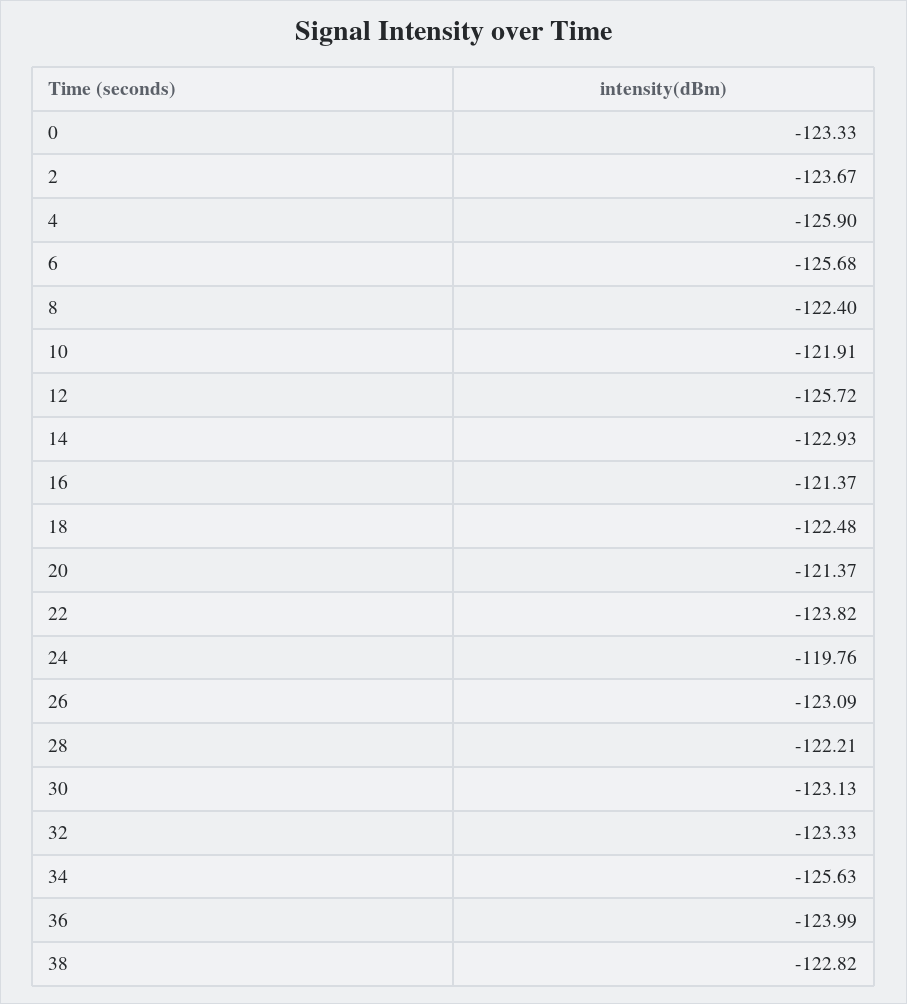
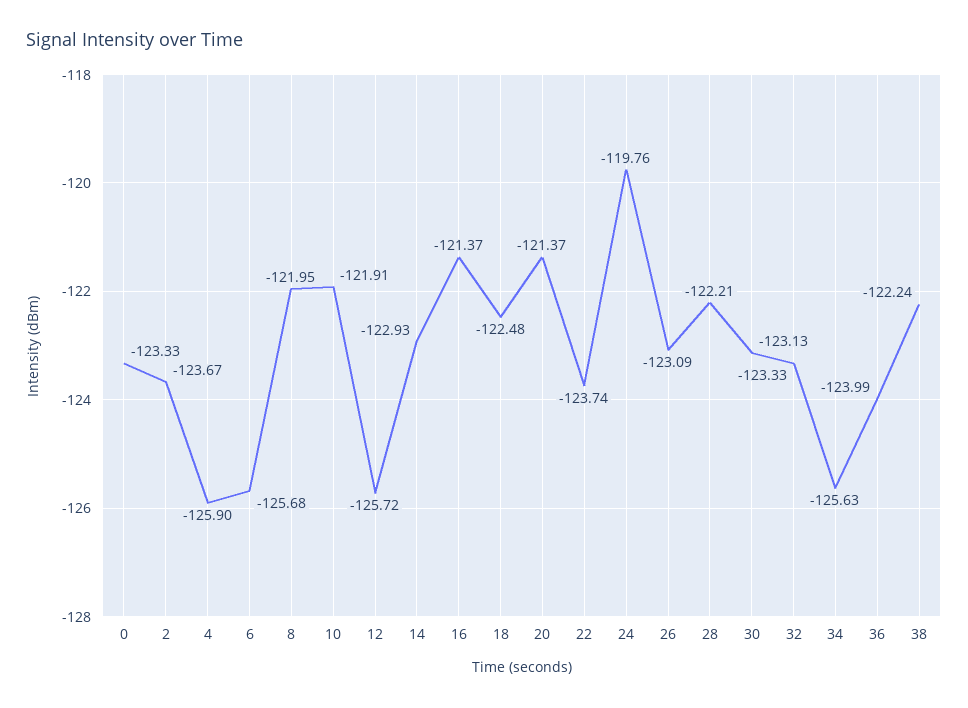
8: -122.4 -> -121.95
22: -123.82 -> -123.74
38: -122.82 -> -122.24

